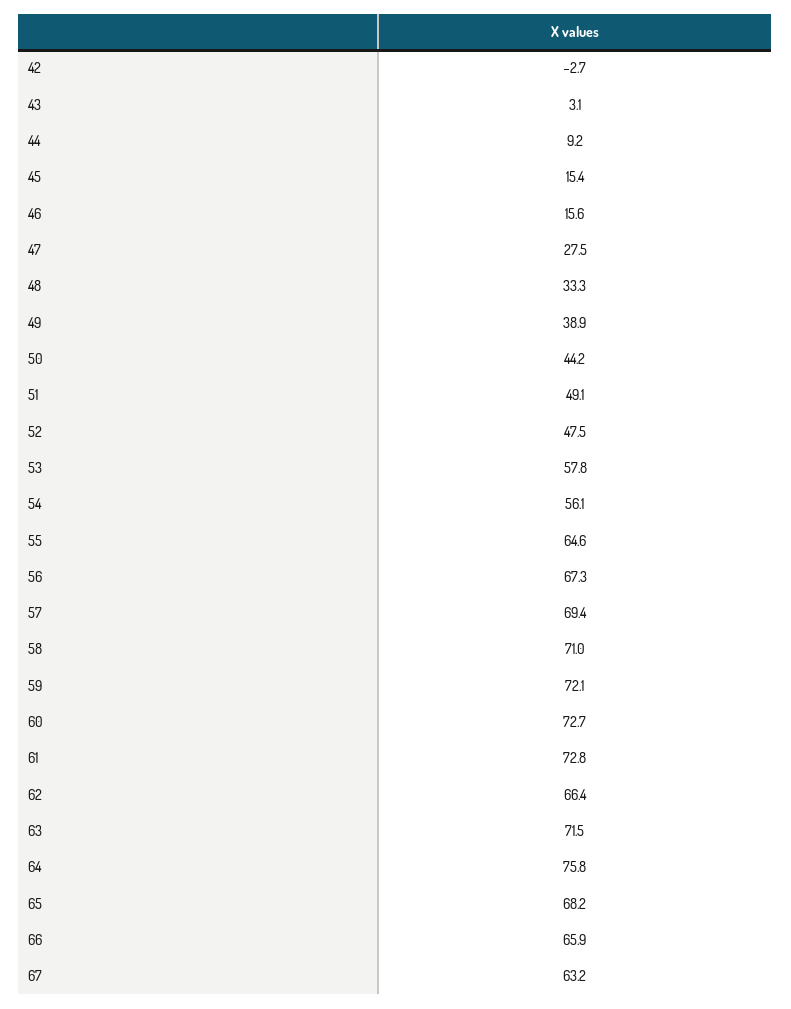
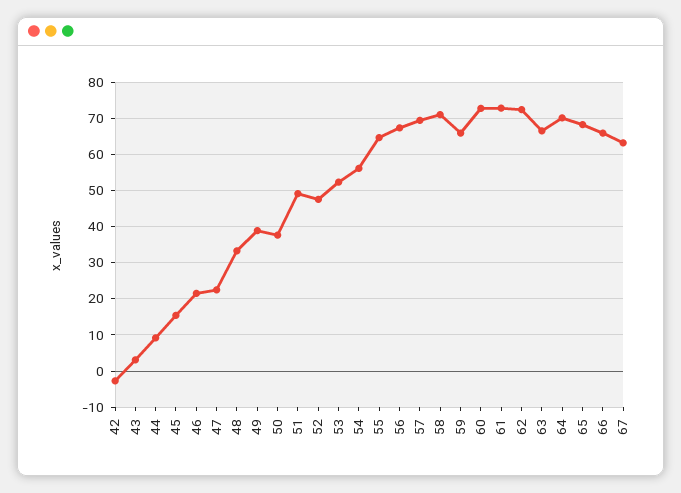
46: 15.6 -> 22
47: 27.5 -> 22
50: 44.2 -> 38
53: 57.8 -> 52
59: 72.1 -> 66
62: 66.4 -> 72
63: 71.5 -> 66
64: 75.8 -> 70

